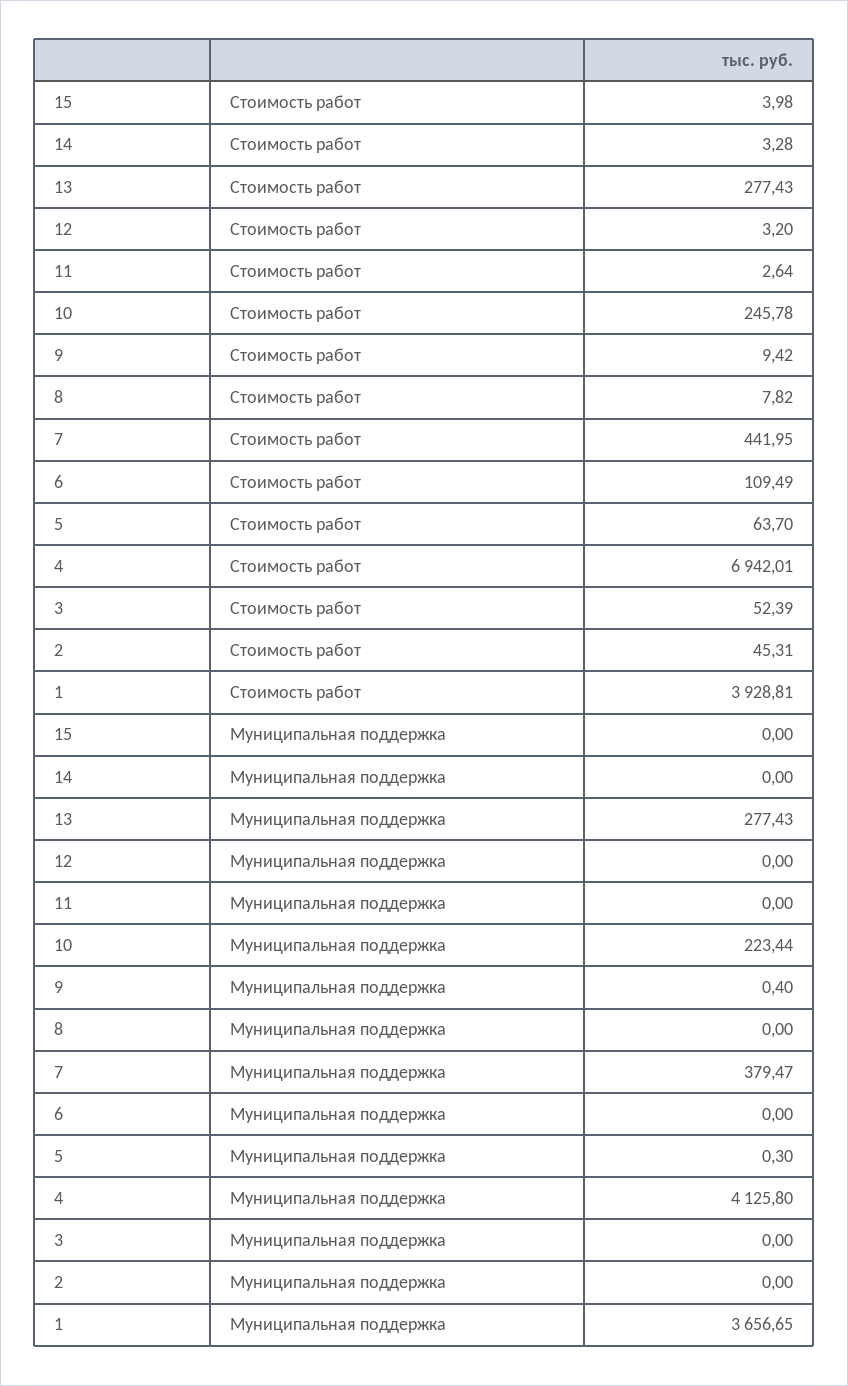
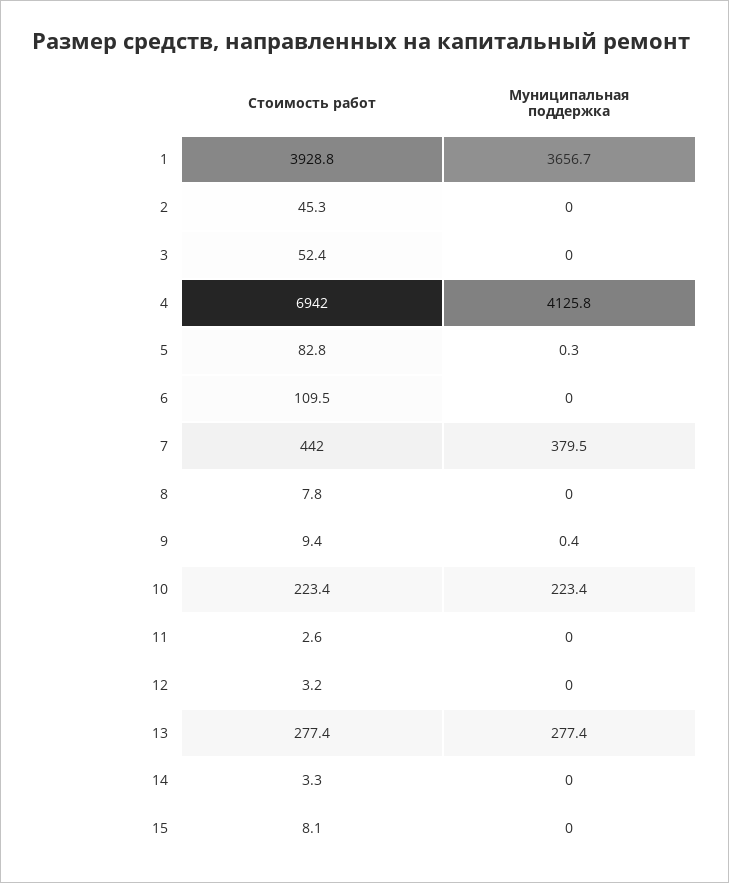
15, Стоимость работ: 3.98 -> 8.1
10, Стоимость работ: 245.78 -> 223.4
5, Стоимость работ: 63.7 -> 82.8

